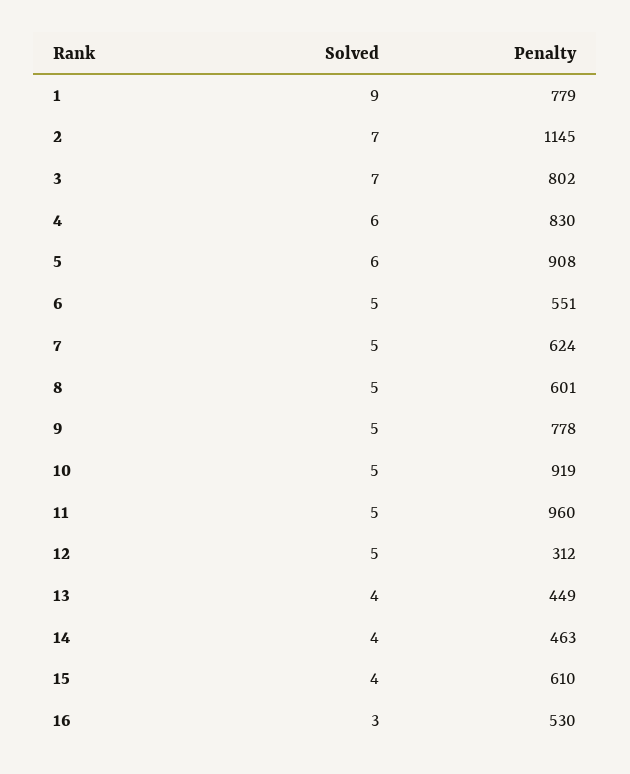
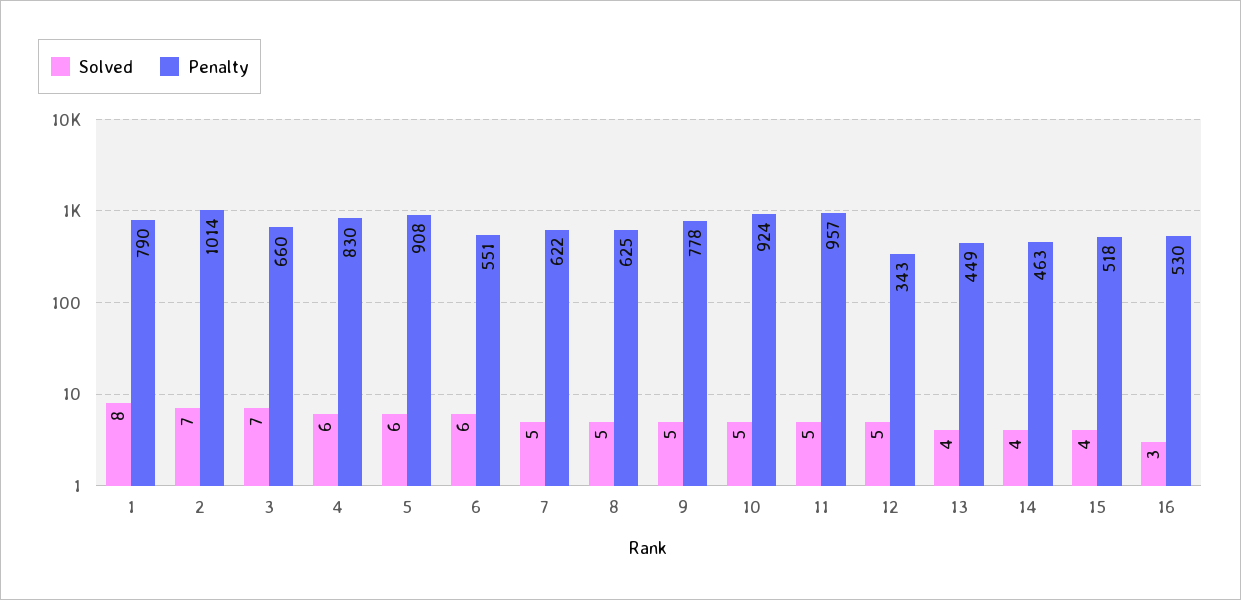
Solved, 1: 9 -> 8
Penalty, 1: 779 -> 790
Penalty, 2: 1145 -> 1014
Penalty, 3: 802 -> 660
Solved, 6: 5 -> 6
Penalty, 7: 624 -> 622
Penalty, 8: 601 -> 625
Penalty, 10: 919 -> 924
Penalty, 11: 960 -> 957
Penalty, 12: 312 -> 343
Penalty, 15: 610 -> 518

